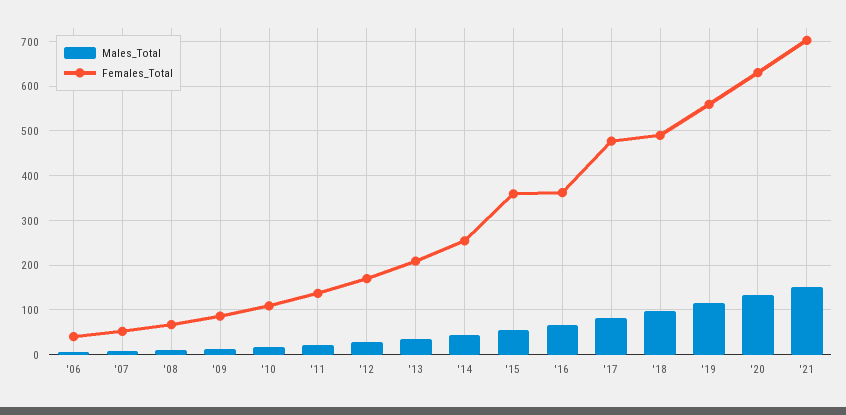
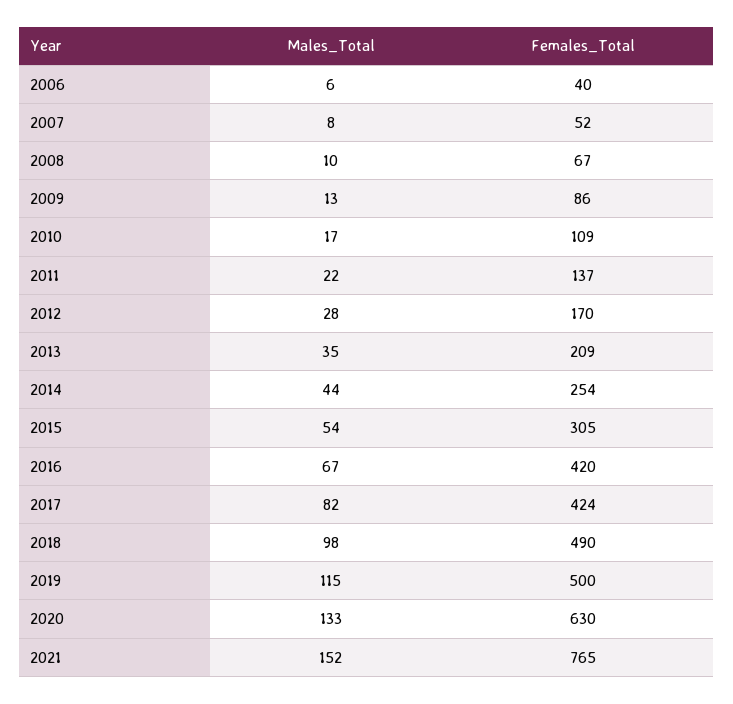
Females_Total, '15: 360 -> 305
Females_Total, '16: 360 -> 420
Females_Total, '17: 480 -> 424
Females_Total, '19: 560 -> 500
Females_Total, '21: 700 -> 765

